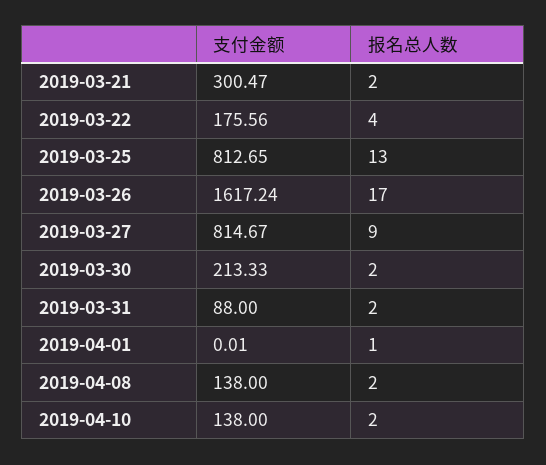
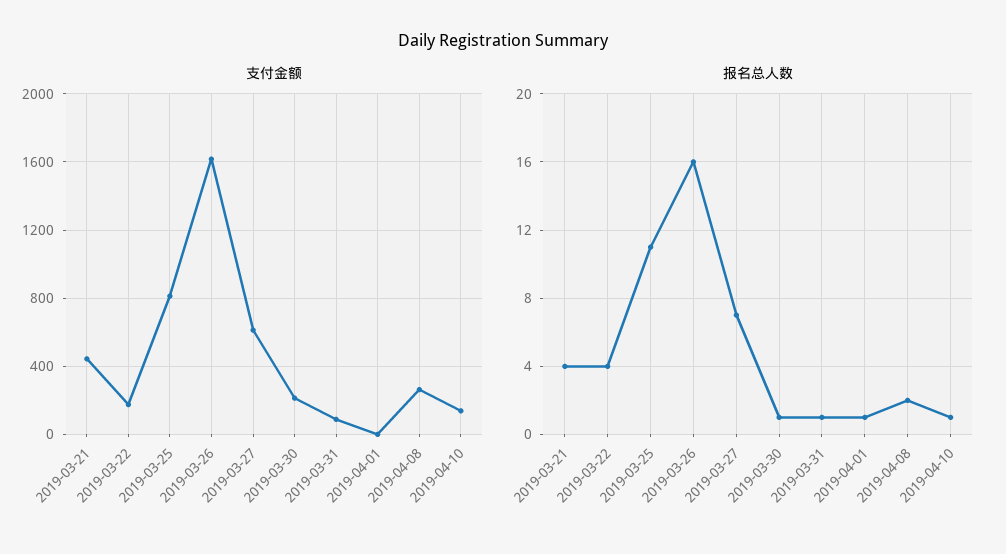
支付金额, 2019-03-21: 300.47 -> 450
报名总人数, 2019-03-21: 2 -> 4
报名总人数, 2019-03-25: 13 -> 11
报名总人数, 2019-03-26: 17 -> 16
支付金额, 2019-03-27: 814.67 -> 600
报名总人数, 2019-03-27: 9 -> 7
报名总人数, 2019-03-30: 2 -> 1
报名总人数, 2019-03-31: 2 -> 1
支付金额, 2019-04-08: 138 -> 250
报名总人数, 2019-04-10: 2 -> 1

